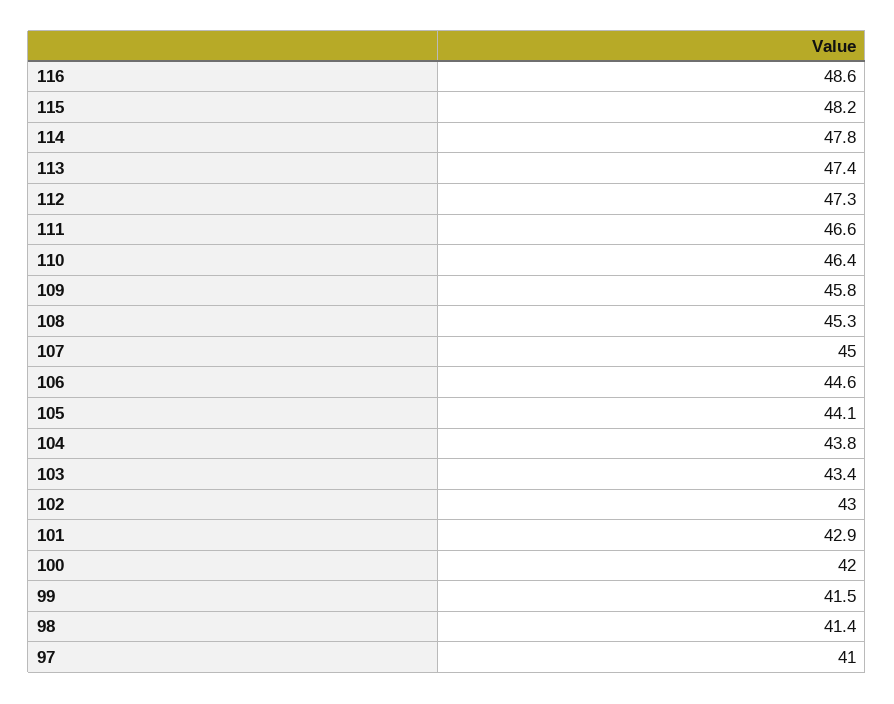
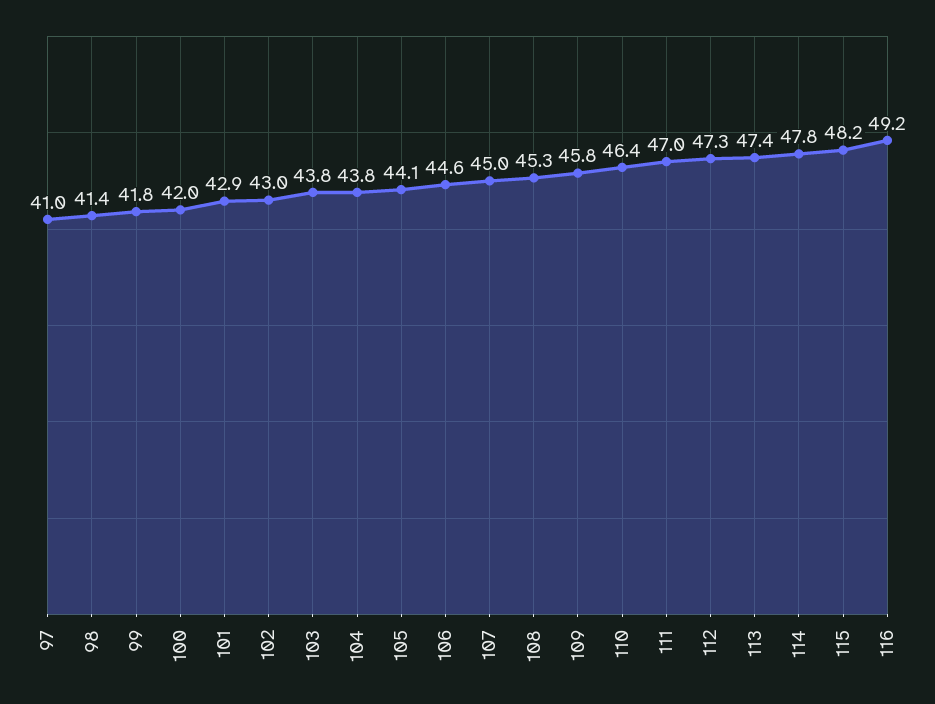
116: 48.6 -> 49.2
111: 46.6 -> 47
103: 43.4 -> 43.8
99: 41.5 -> 41.8

